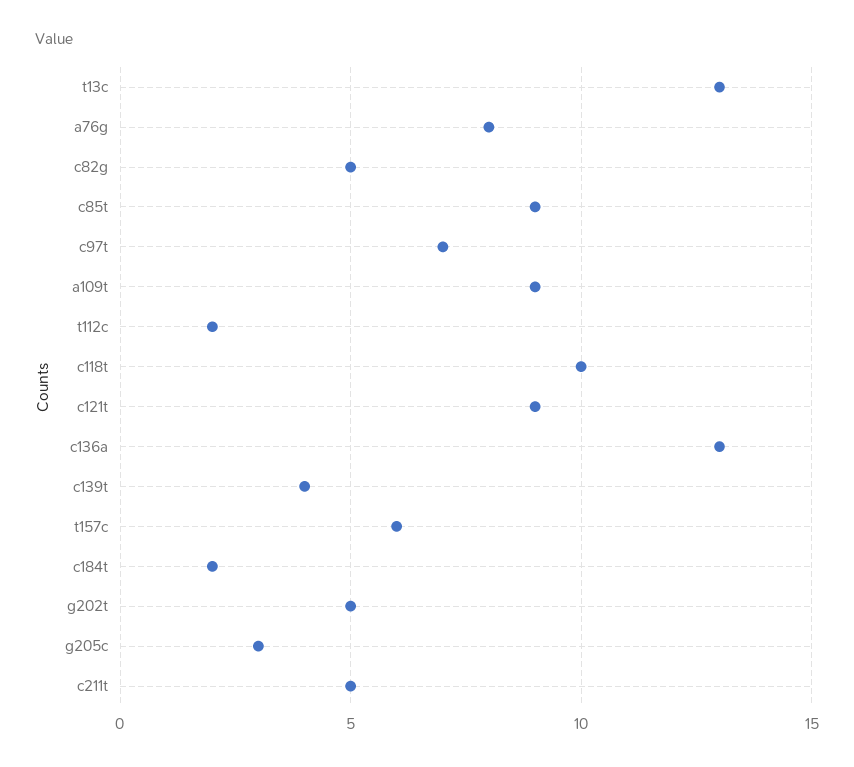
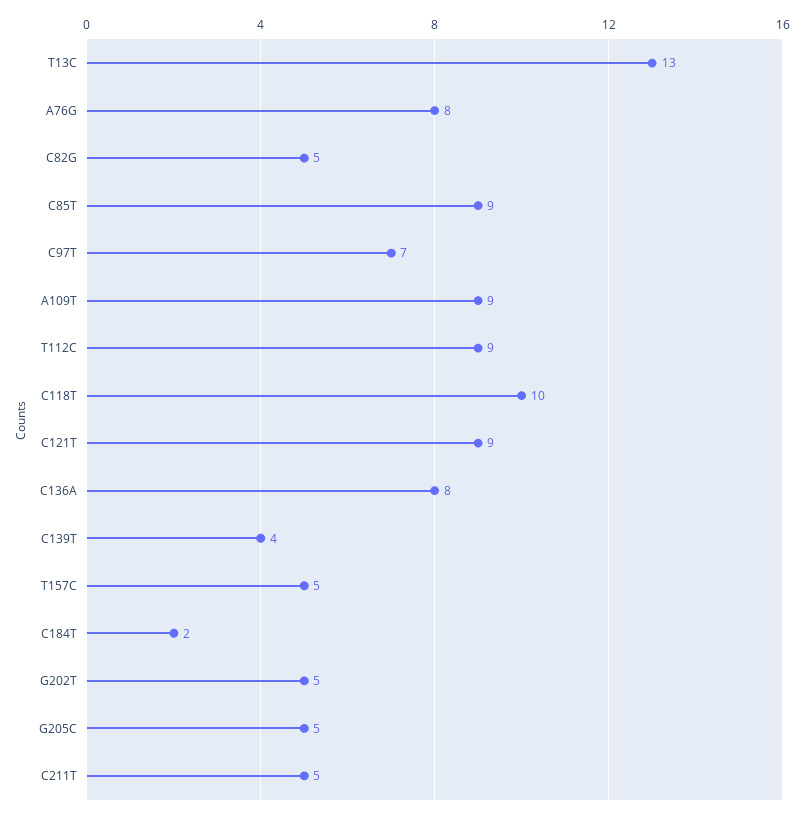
t112c: 2 -> 9
c136a: 13 -> 8
t157c: 6 -> 5
g205c: 3 -> 5

